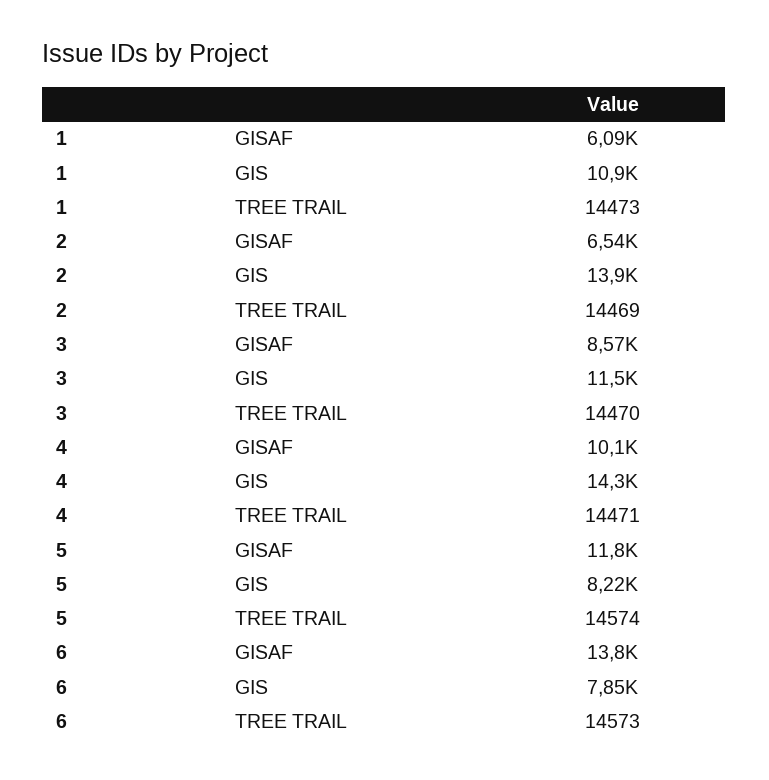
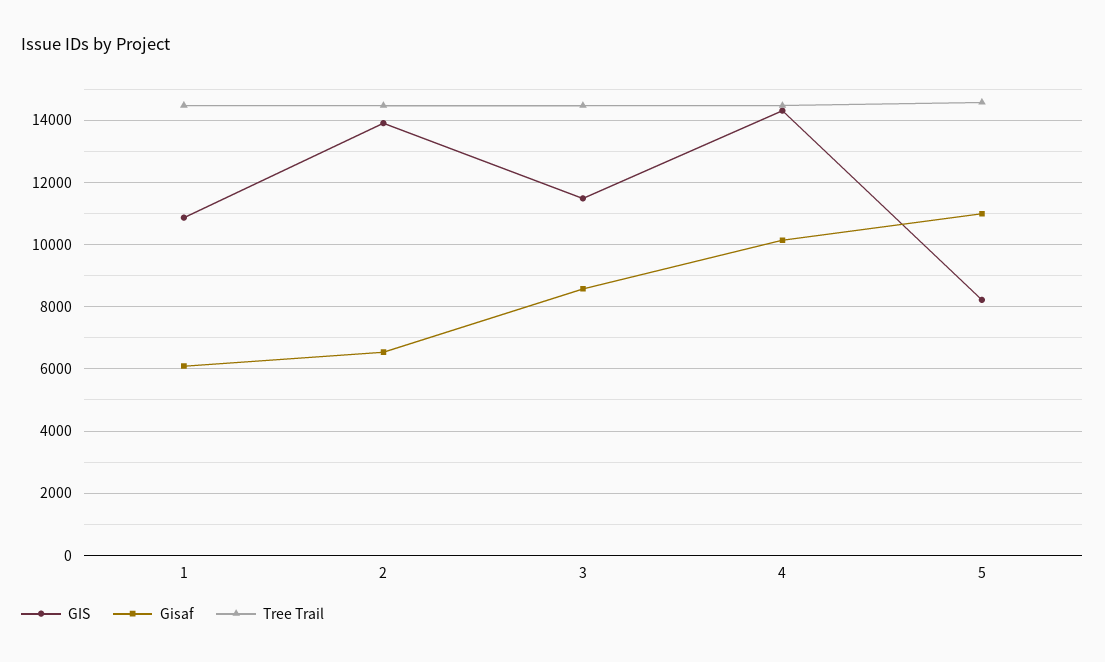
GISAF, 5: 11800 -> 11000
GISAF, 6: 13800 -> none
GIS, 6: 7850 -> none
TREE TRAIL, 6: 14573 -> none

